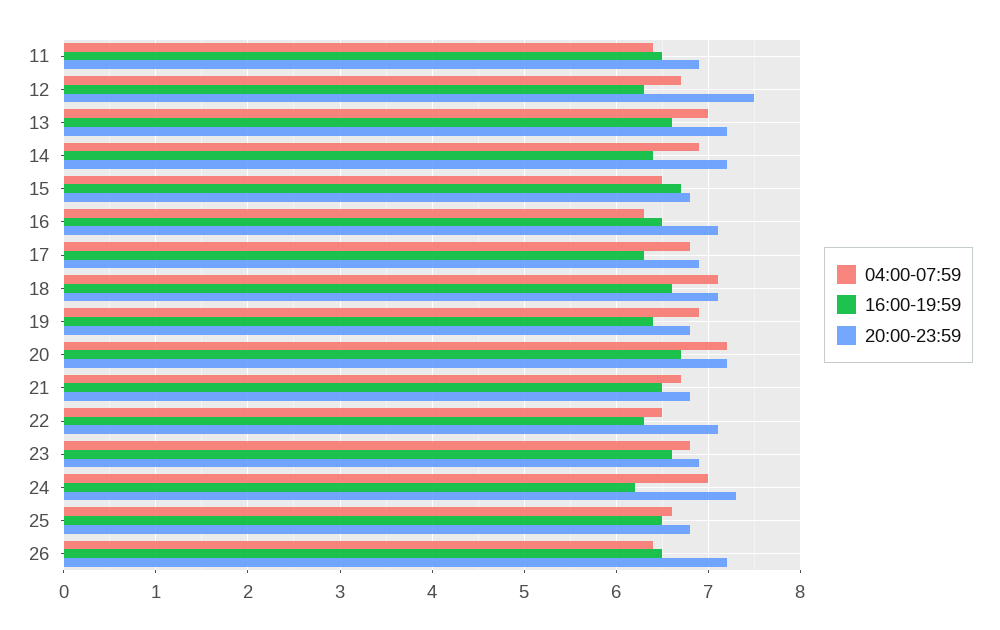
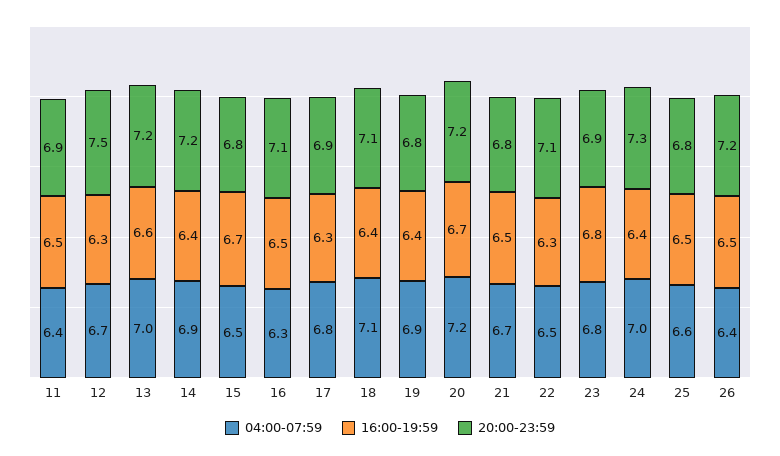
16:00-19:59, 18: 6.6 -> 6.4
16:00-19:59, 23: 6.6 -> 6.8
16:00-19:59, 24: 6.2 -> 6.4

